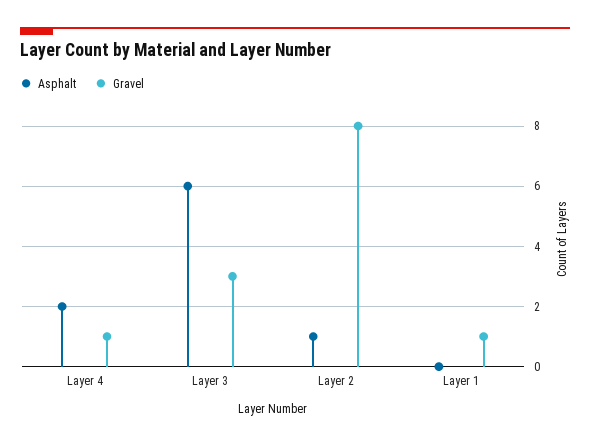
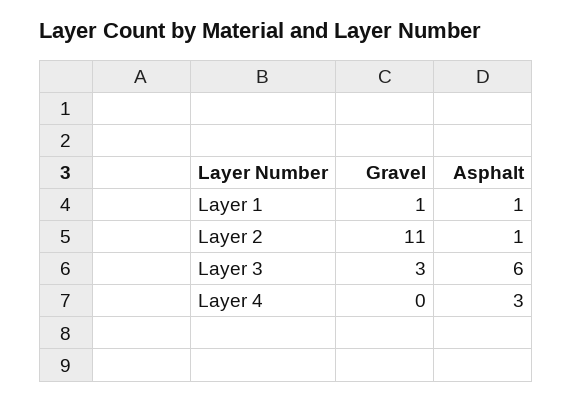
Asphalt, Layer 4: 2 -> 3
Gravel, Layer 4: 1 -> 0
Gravel, Layer 2: 8 -> 11
Asphalt, Layer 1: 0 -> 1

